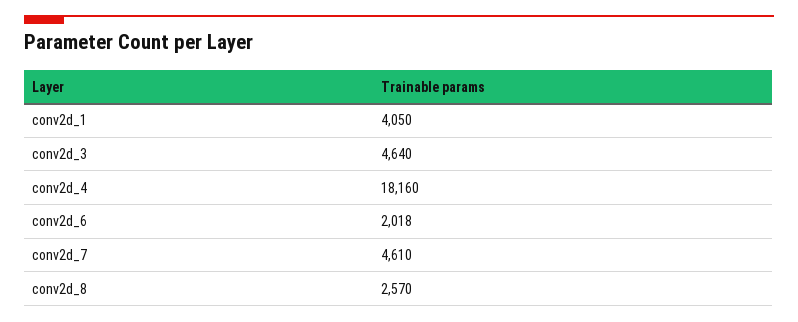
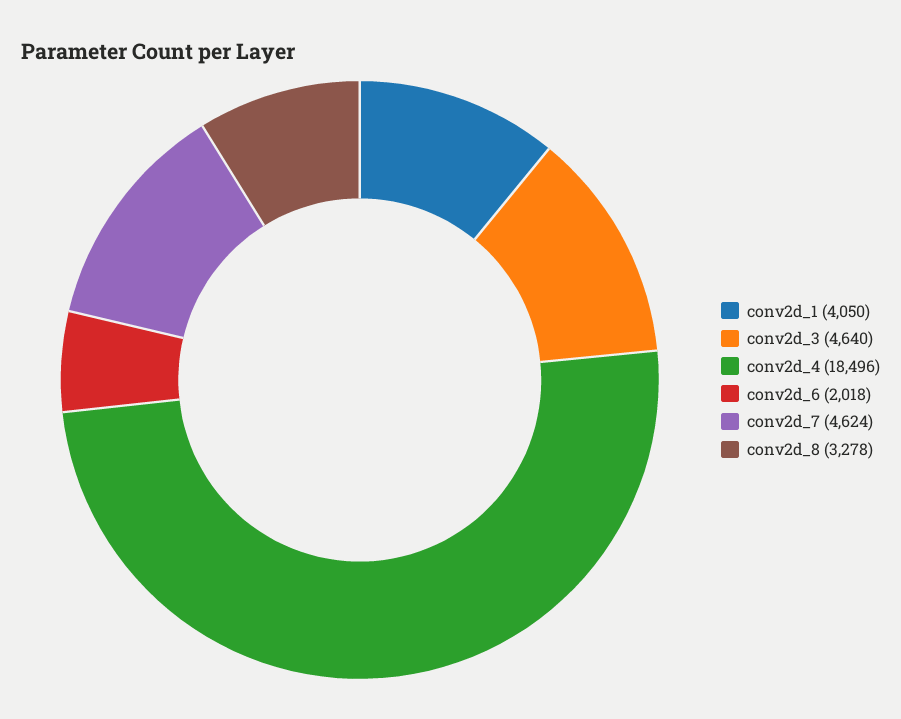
conv2d_4: 18160 -> 18496
conv2d_7: 4610 -> 4624
conv2d_8: 2570 -> 3278

